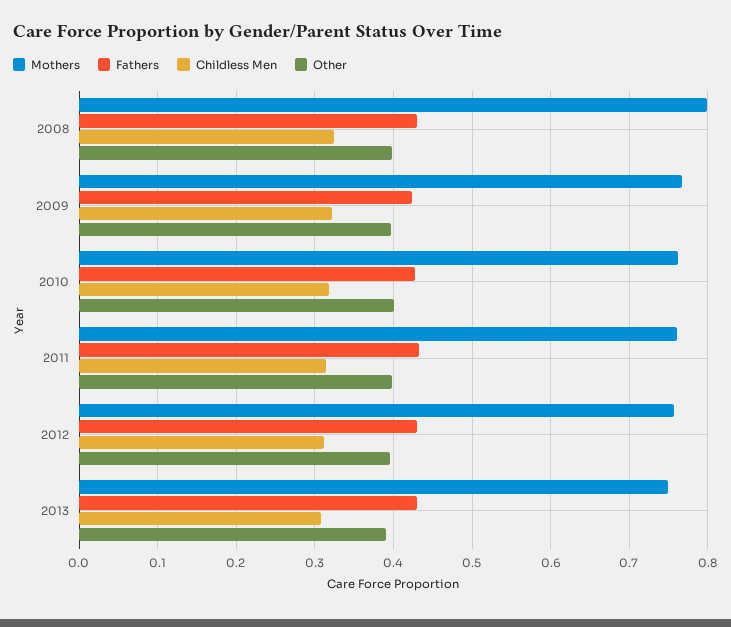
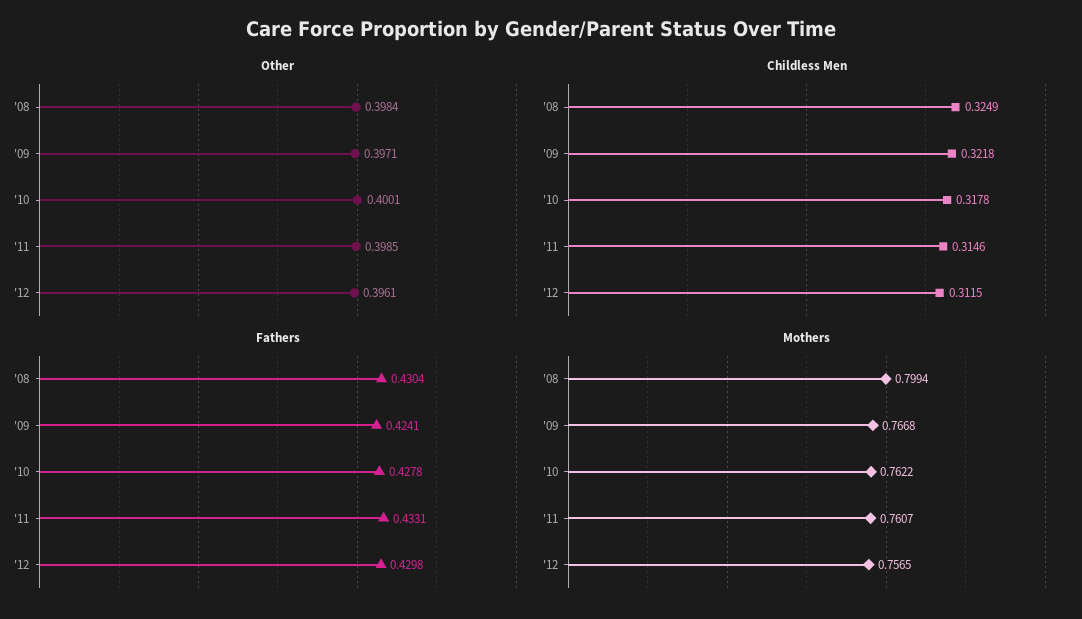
Mothers, 2013: 0.75 -> none
Fathers, 2013: 0.43 -> none
Childless Men, 2013: 0.31 -> none
Other, 2013: 0.39 -> none

